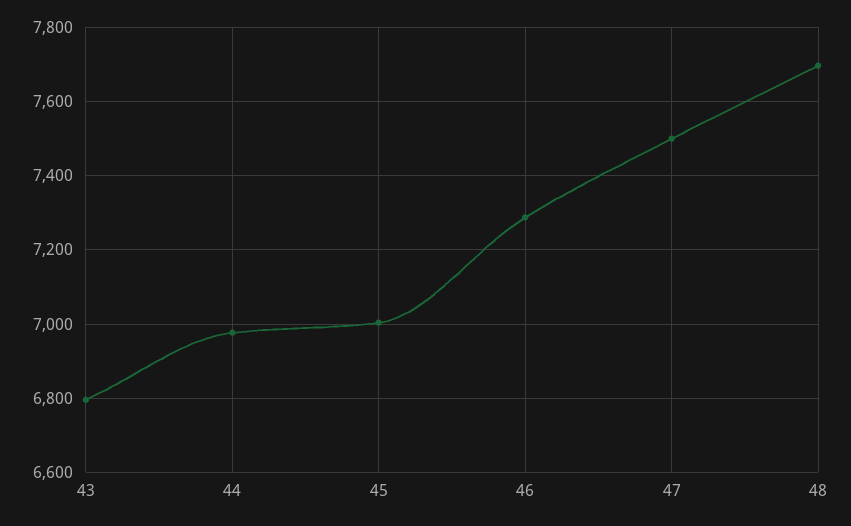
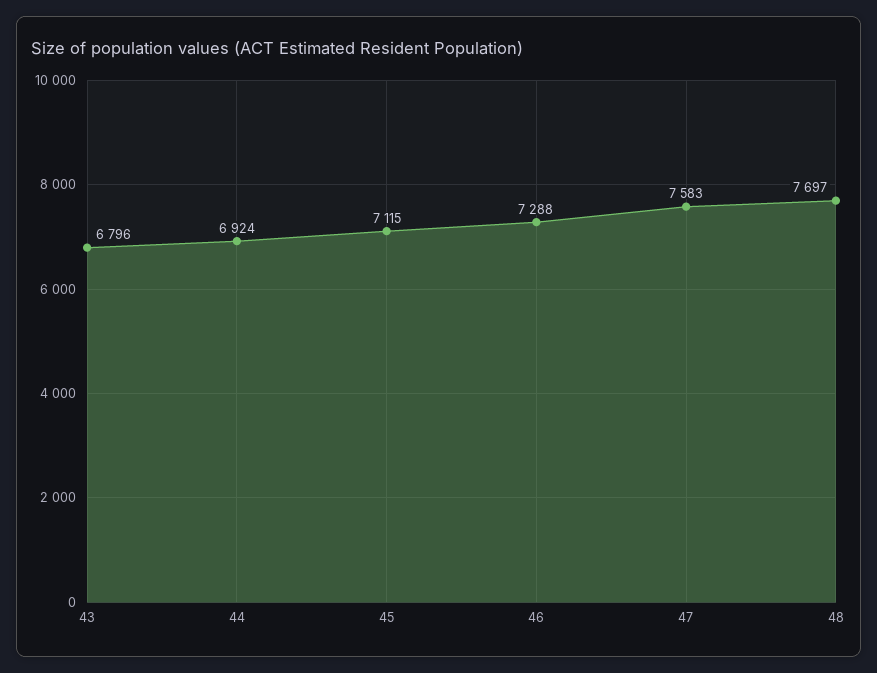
44: 6980 -> 6924
45: 7000 -> 7115
47: 7500 -> 7583

